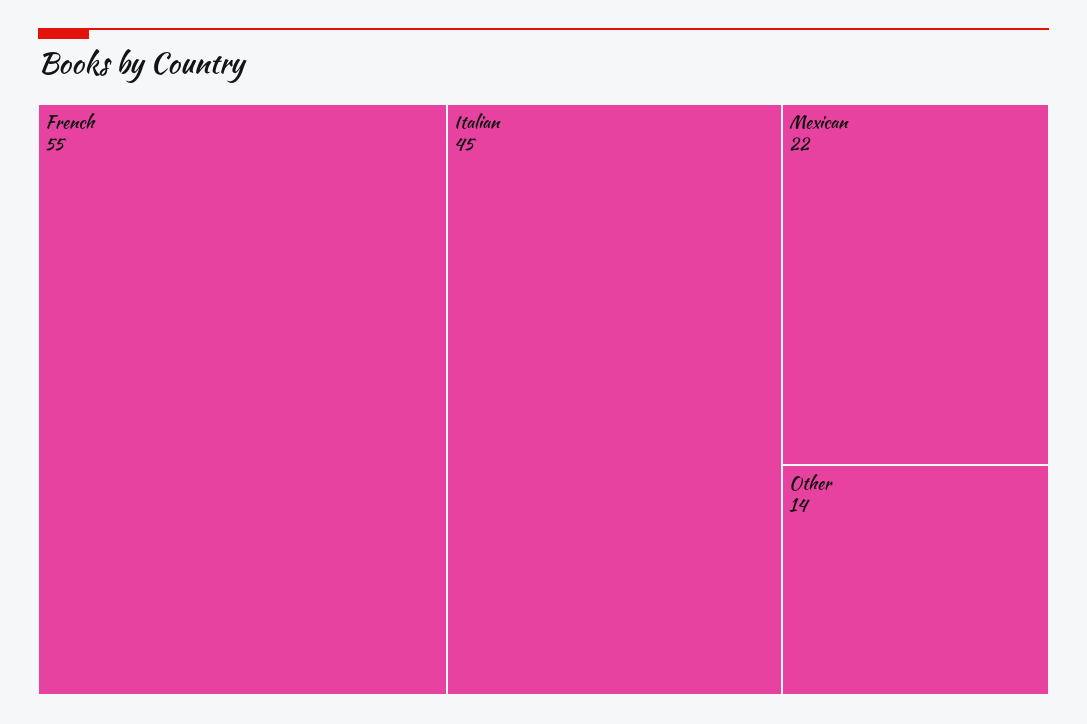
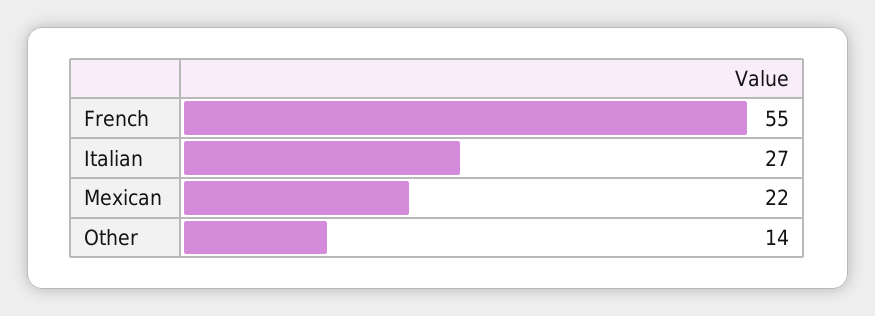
Italian: 45 -> 27

